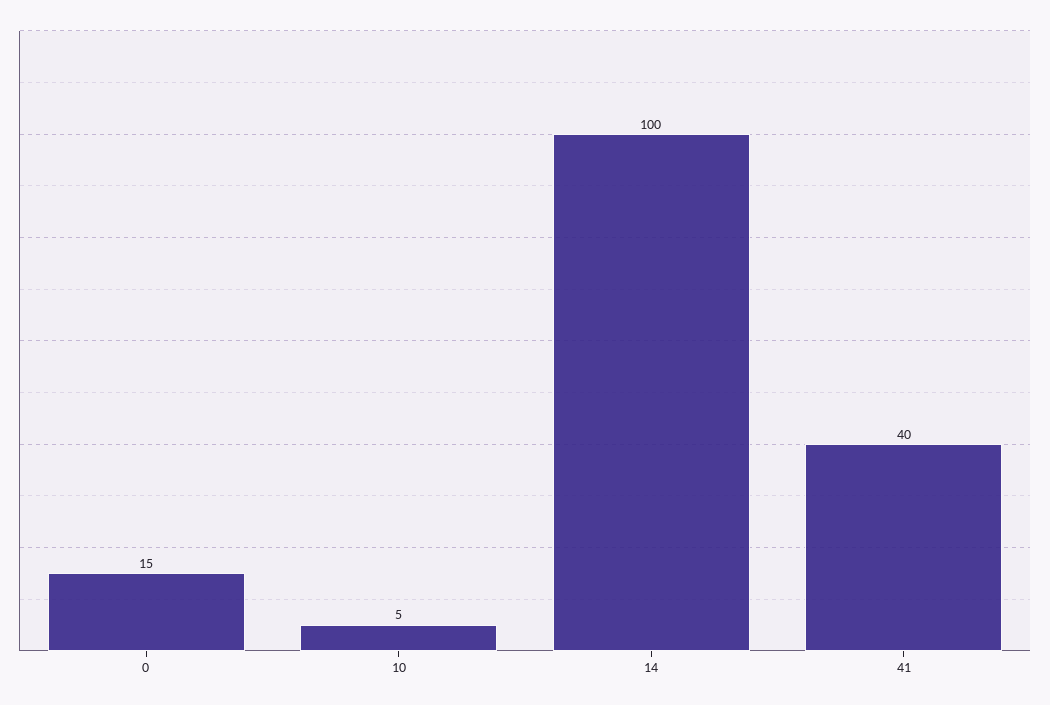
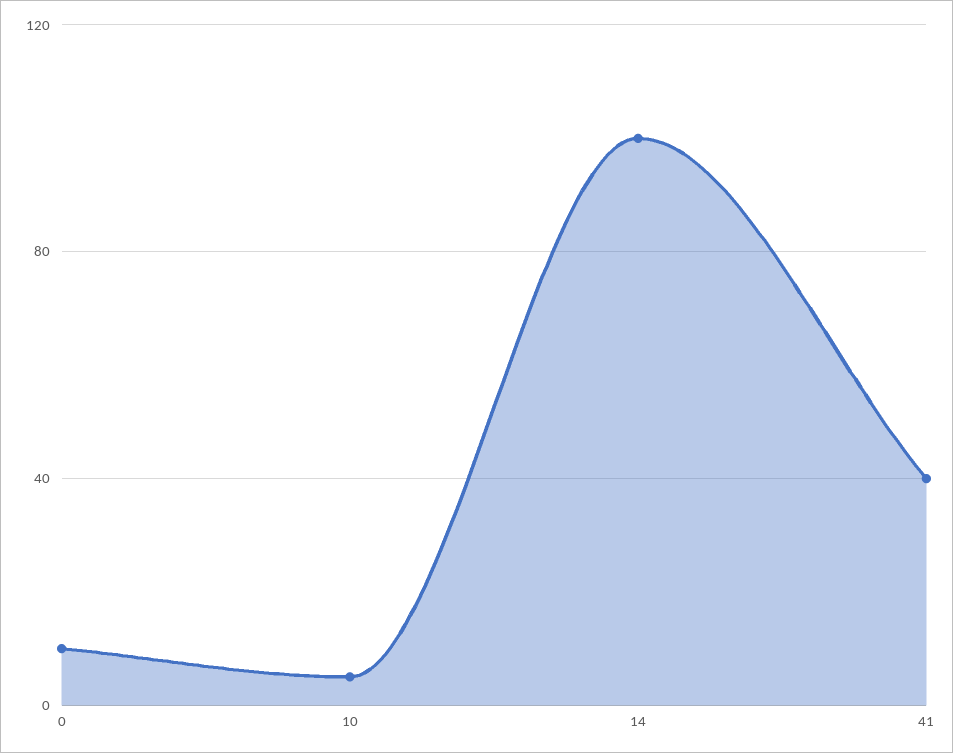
0: 15 -> 10

